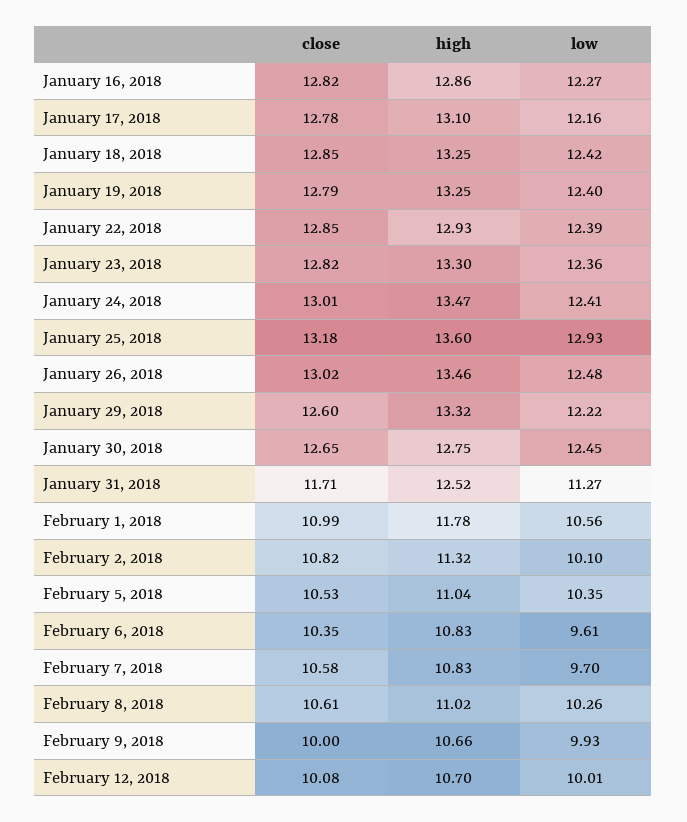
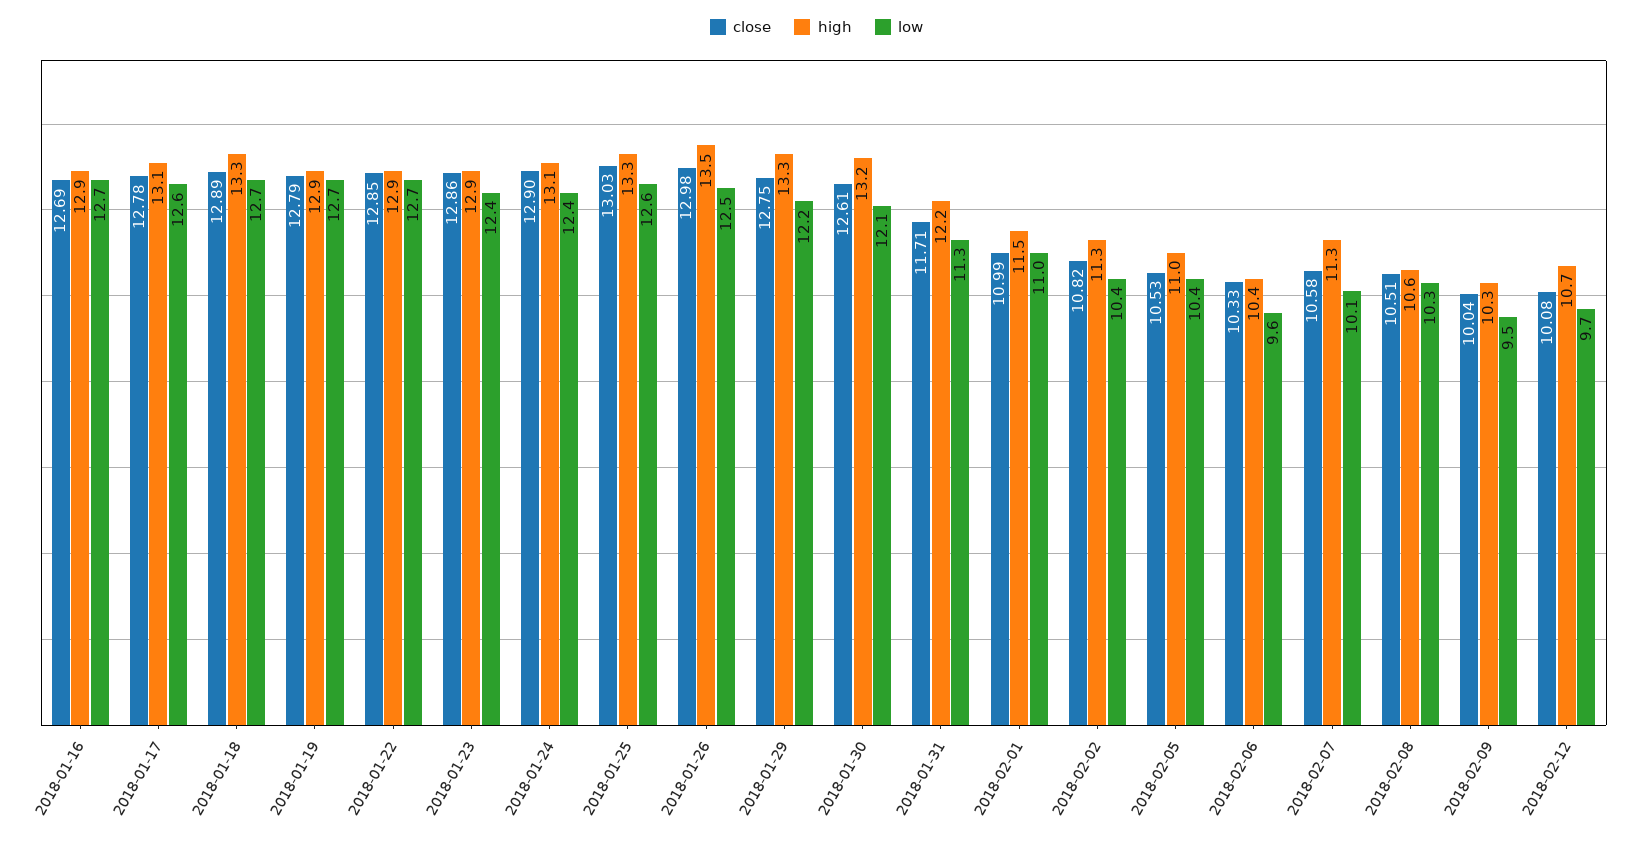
close, January 16, 2018: 12.82 -> 12.69
low, January 16, 2018: 12.27 -> 12.7
low, January 17, 2018: 12.16 -> 12.6
close, January 18, 2018: 12.85 -> 12.89
low, January 18, 2018: 12.42 -> 12.7
high, January 19, 2018: 13.25 -> 12.9
low, January 19, 2018: 12.4 -> 12.7
low, January 22, 2018: 12.39 -> 12.7
close, January 23, 2018: 12.82 -> 12.86
high, January 23, 2018: 13.3 -> 12.9
close, January 24, 2018: 13.01 -> 12.9
high, January 24, 2018: 13.47 -> 13.1
close, January 25, 2018: 13.18 -> 13.03
high, January 25, 2018: 13.6 -> 13.3
low, January 25, 2018: 12.93 -> 12.6
close, January 26, 2018: 13.02 -> 12.98
close, January 29, 2018: 12.6 -> 12.75
close, January 30, 2018: 12.65 -> 12.61
high, January 30, 2018: 12.75 -> 13.2
low, January 30, 2018: 12.45 -> 12.1
high, January 31, 2018: 12.52 -> 12.2
high, February 1, 2018: 11.78 -> 11.5
low, February 1, 2018: 10.56 -> 11
low, February 2, 2018: 10.1 -> 10.4
close, February 6, 2018: 10.35 -> 10.33
high, February 6, 2018: 10.83 -> 10.4
high, February 7, 2018: 10.83 -> 11.3
low, February 7, 2018: 9.7 -> 10.1
close, February 8, 2018: 10.61 -> 10.51
high, February 8, 2018: 11.02 -> 10.6
close, February 9, 2018: 10 -> 10.04
high, February 9, 2018: 10.66 -> 10.3
low, February 9, 2018: 9.93 -> 9.5
low, February 12, 2018: 10.01 -> 9.7

